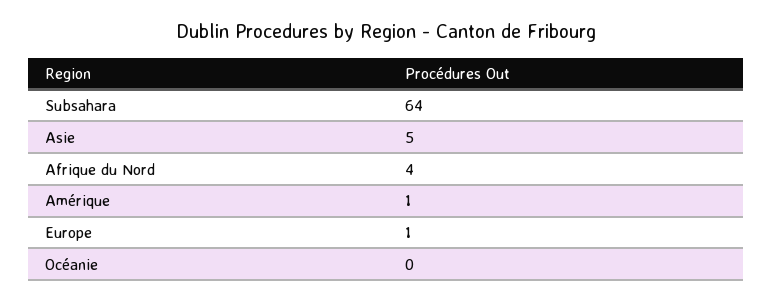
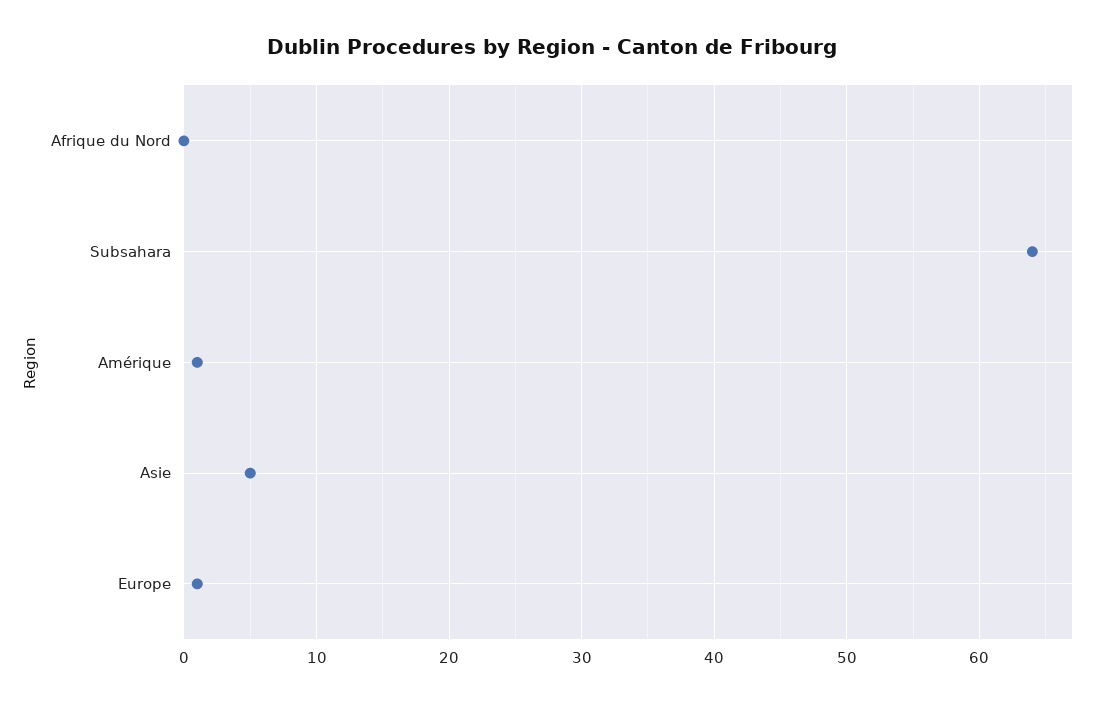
Afrique du Nord: 4 -> 0
Océanie: 0 -> none

